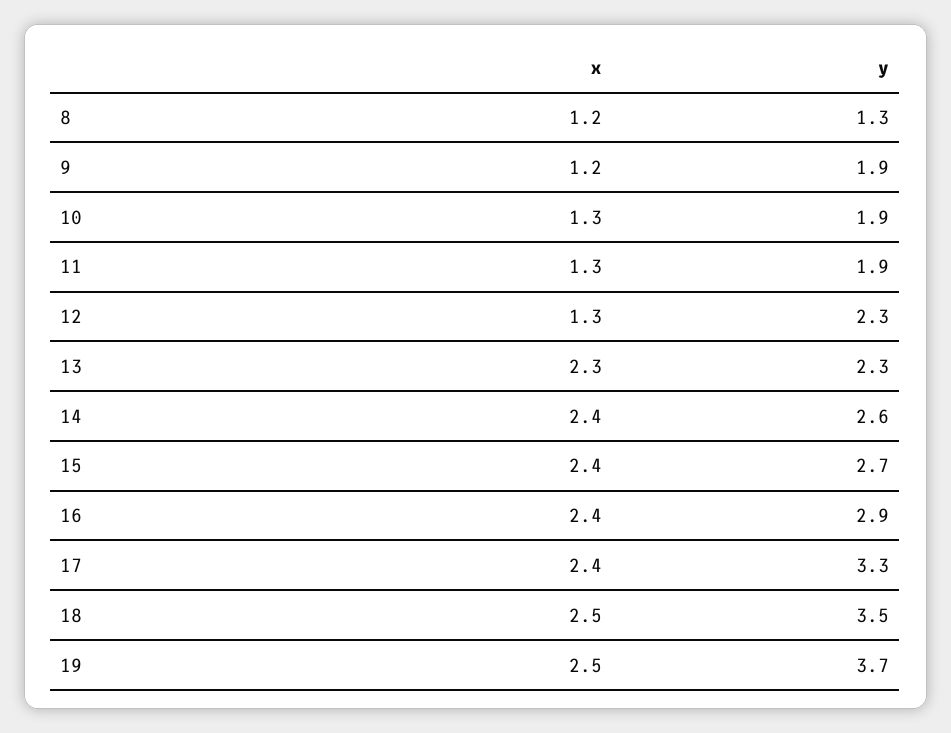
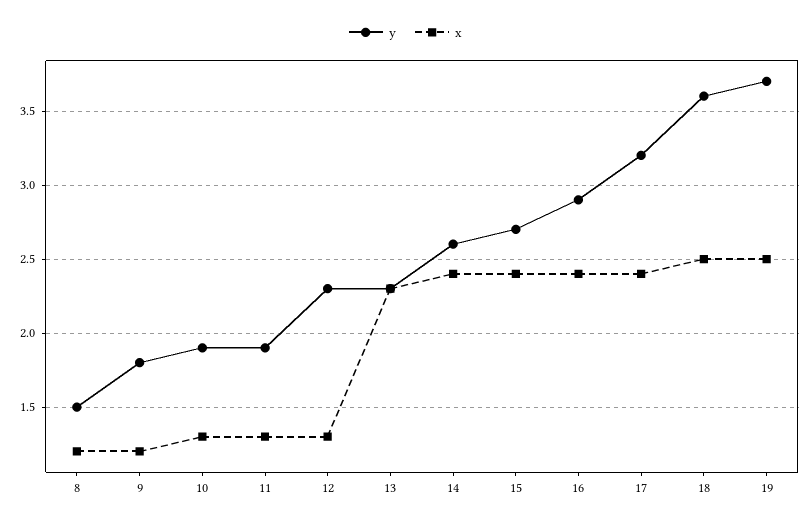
y, 8: 1.3 -> 1.5
y, 9: 1.9 -> 1.8
y, 17: 3.3 -> 3.2
y, 18: 3.5 -> 3.6

